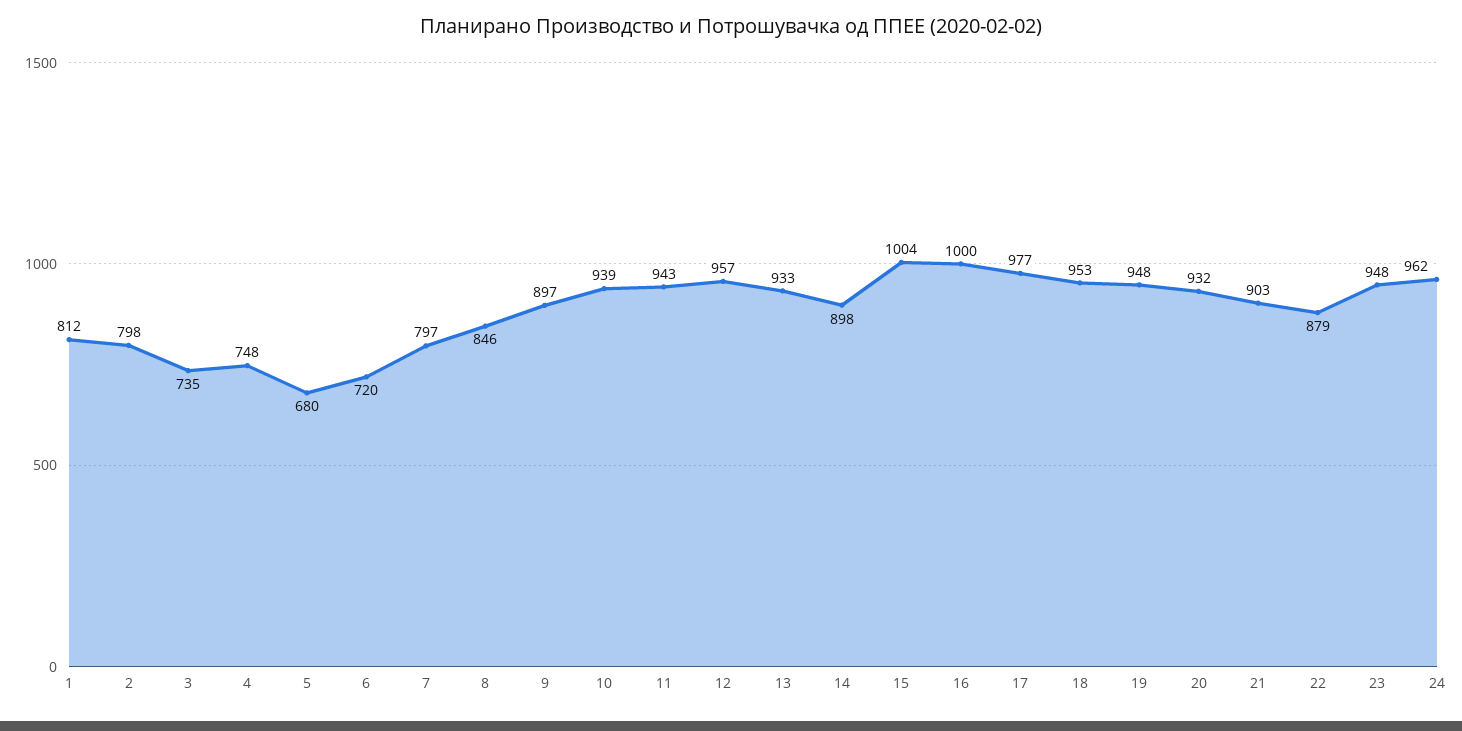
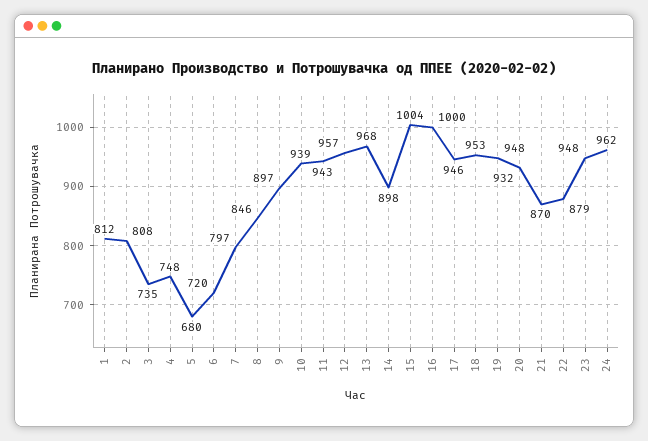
2: 798 -> 808
13: 933 -> 968
17: 977 -> 946
21: 903 -> 870

